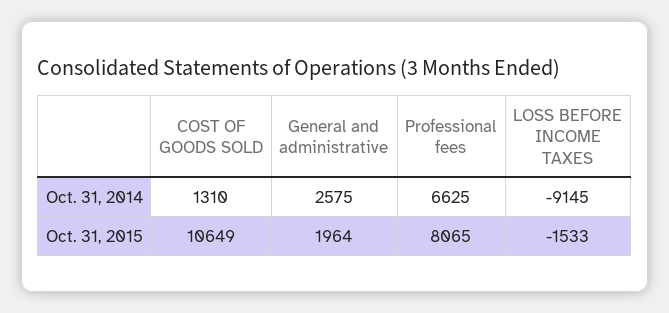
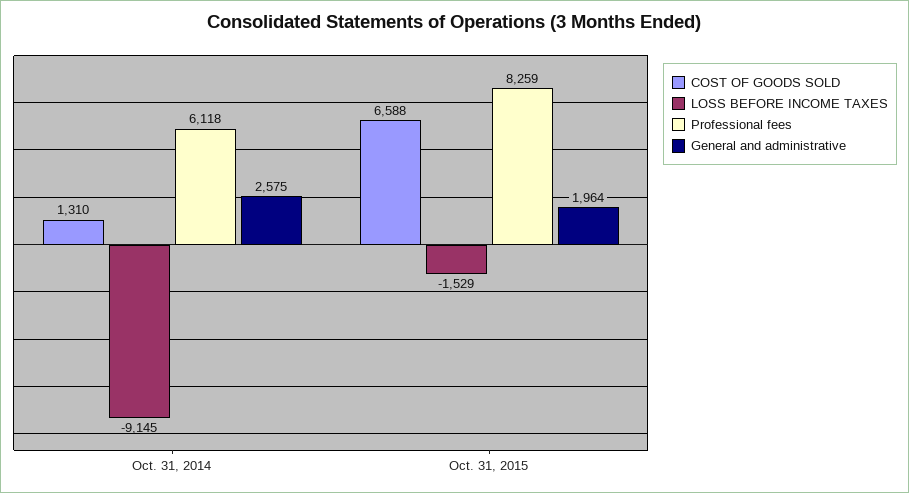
Professional fees, Oct. 31, 2014: 6625 -> 6118
COST OF GOODS SOLD, Oct. 31, 2015: 10649 -> 6588
Professional fees, Oct. 31, 2015: 8065 -> 8259
LOSS BEFORE INCOME TAXES, Oct. 31, 2015: -1533 -> -1529

